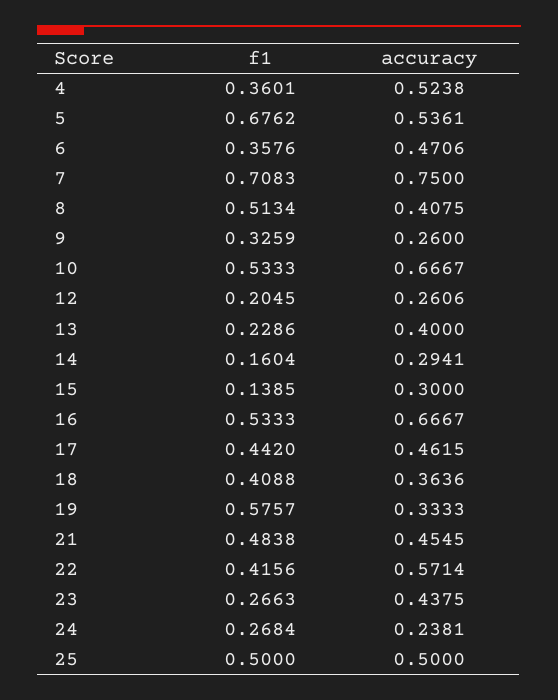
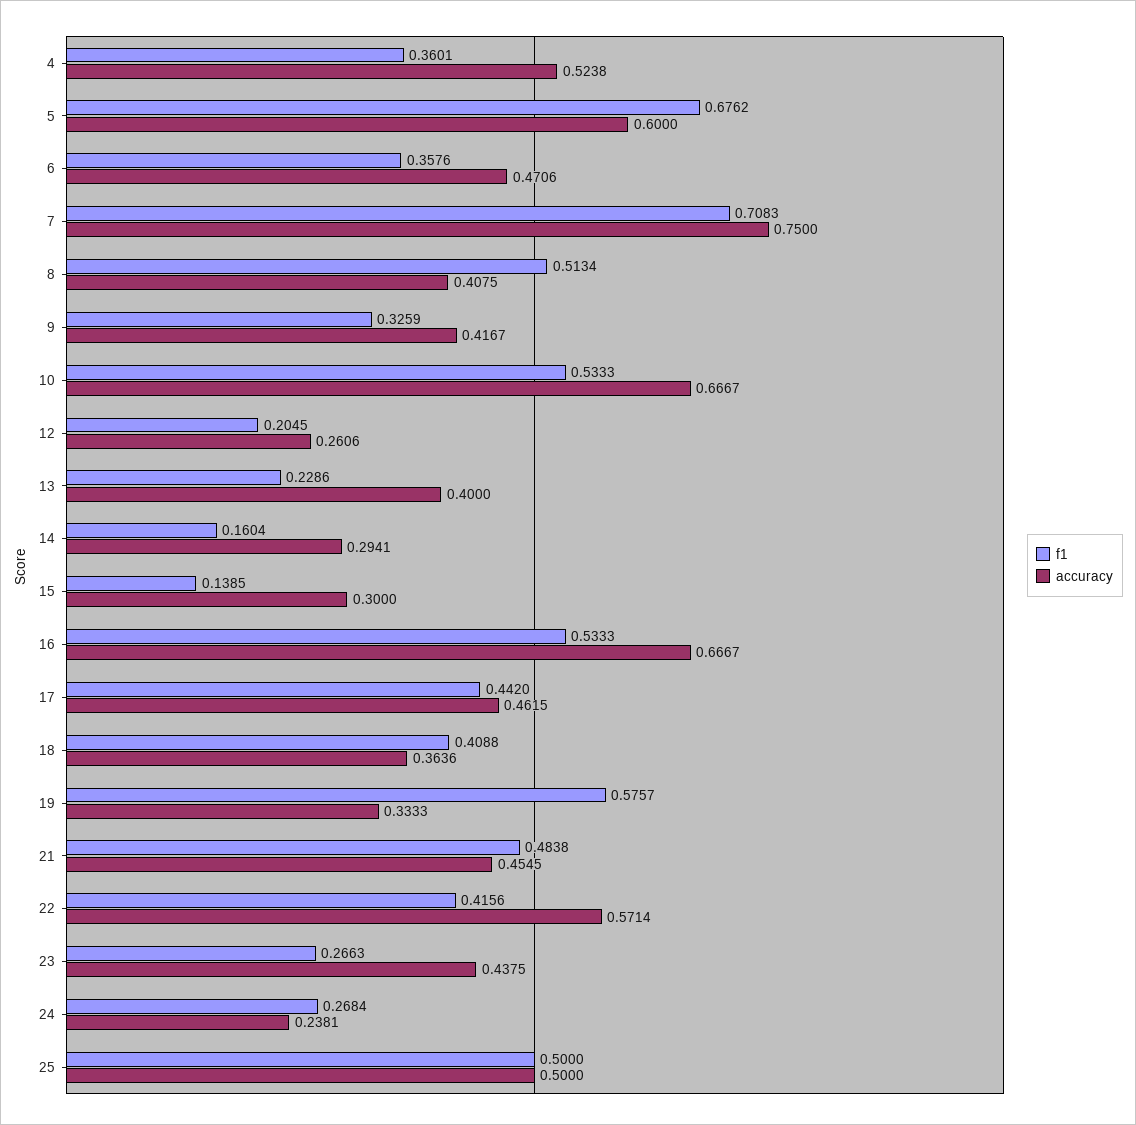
accuracy, 5: 0.5361 -> 0.6
accuracy, 9: 0.26 -> 0.4167

